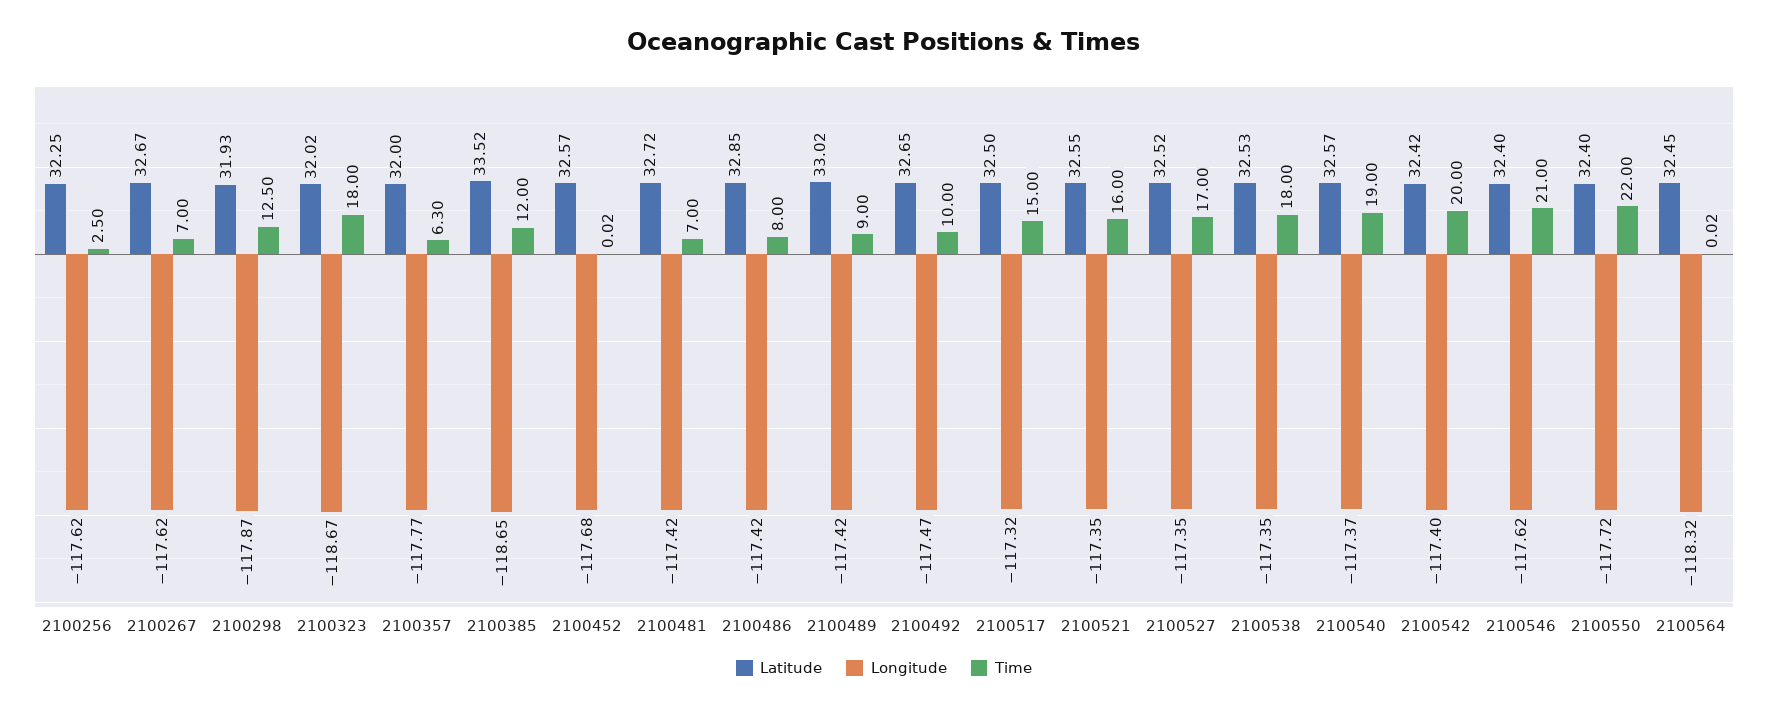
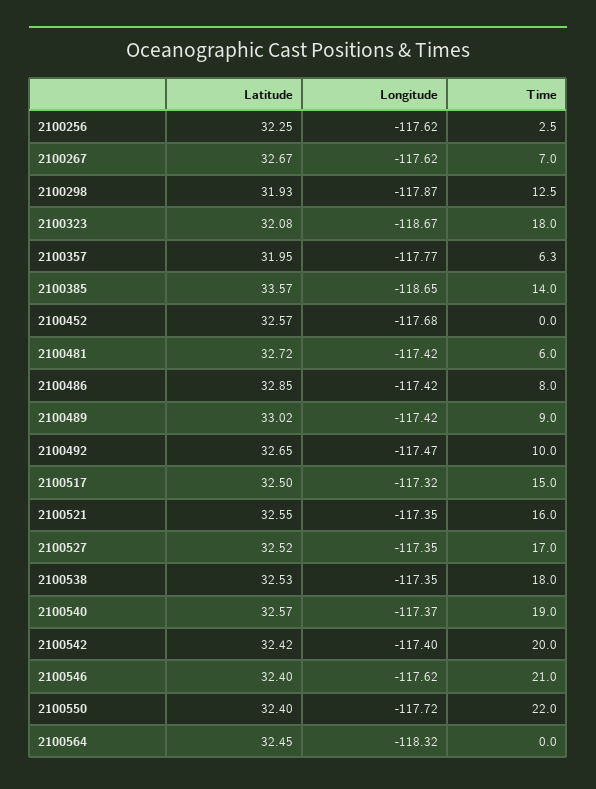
Latitude, 2100323: 32.02 -> 32.08
Latitude, 2100357: 32 -> 31.95
Latitude, 2100385: 33.52 -> 33.57
Time, 2100385: 12 -> 14
Time, 2100481: 7 -> 6

